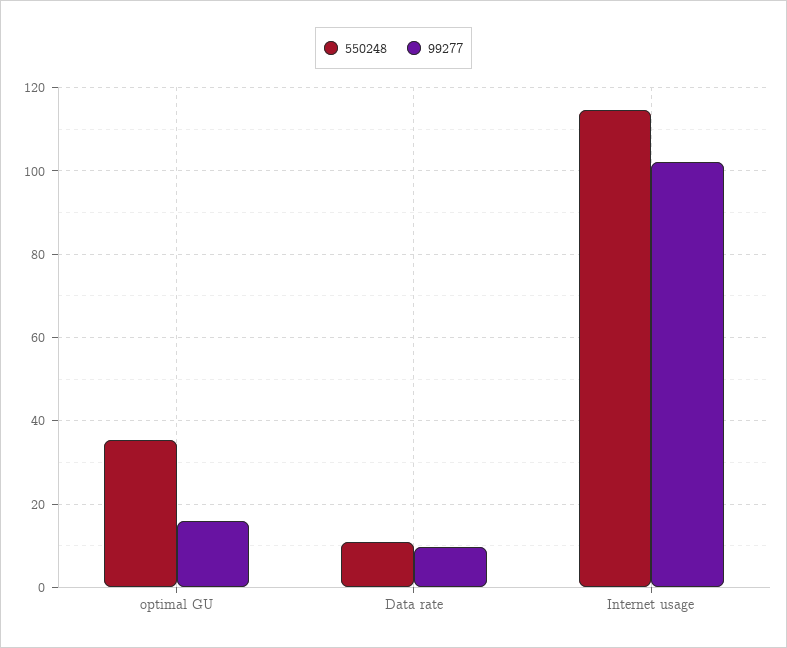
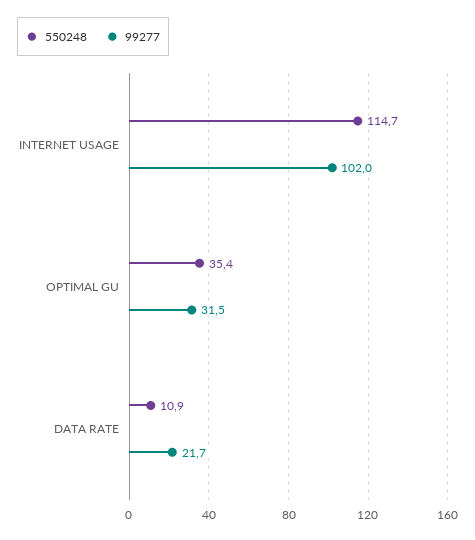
99277, optimal GU: 16 -> 31.5
99277, Data rate: 10 -> 21.7

